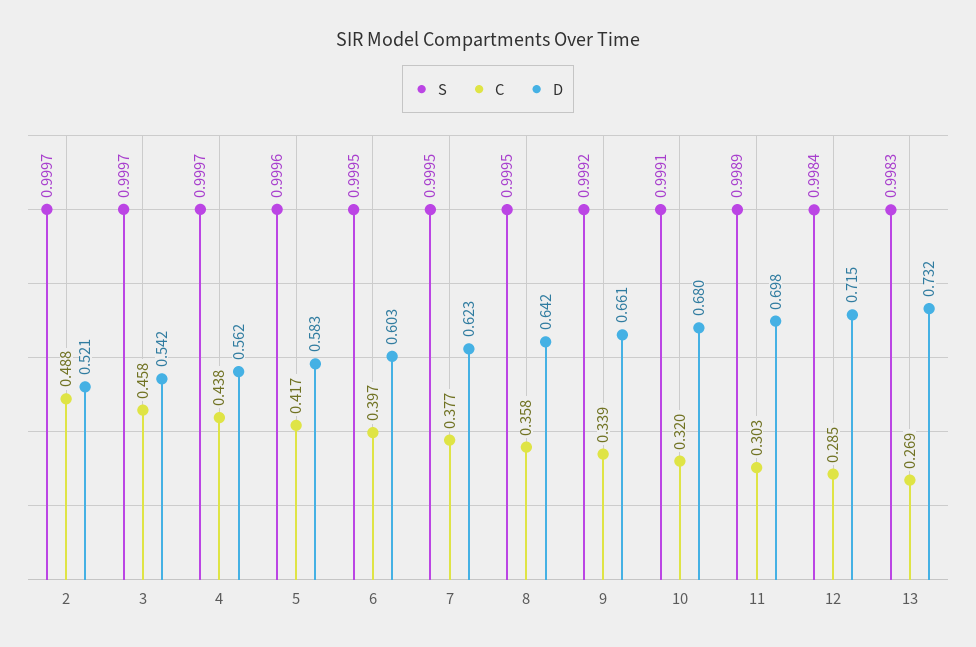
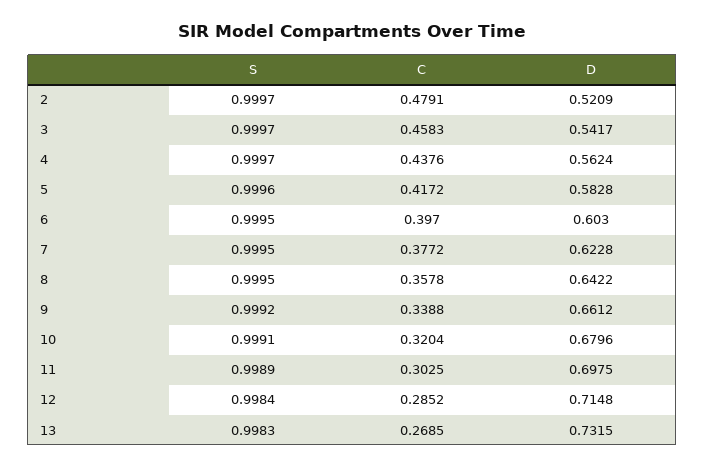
C, 2: 0.488 -> 0.4791

